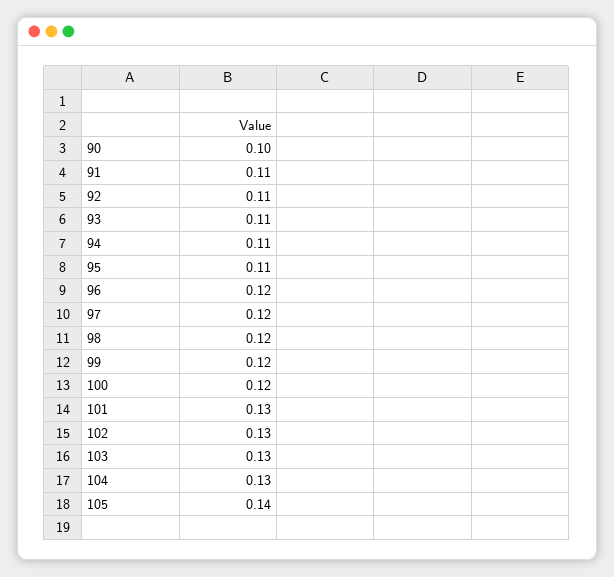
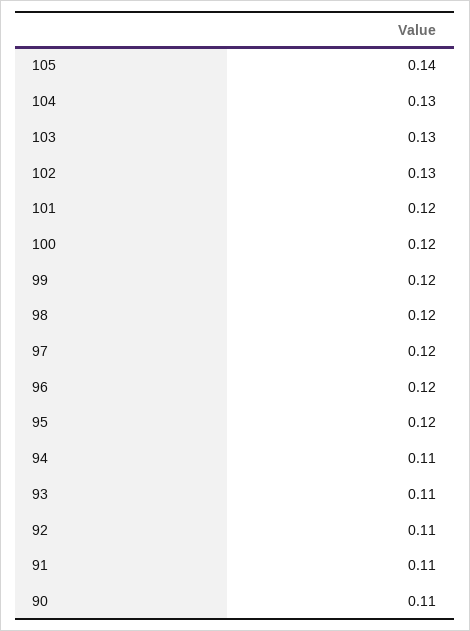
90: 0.1 -> 0.11
95: 0.11 -> 0.12
101: 0.13 -> 0.12

